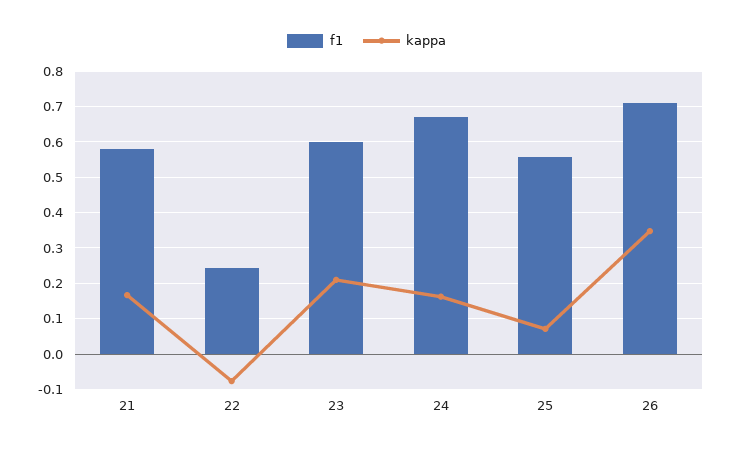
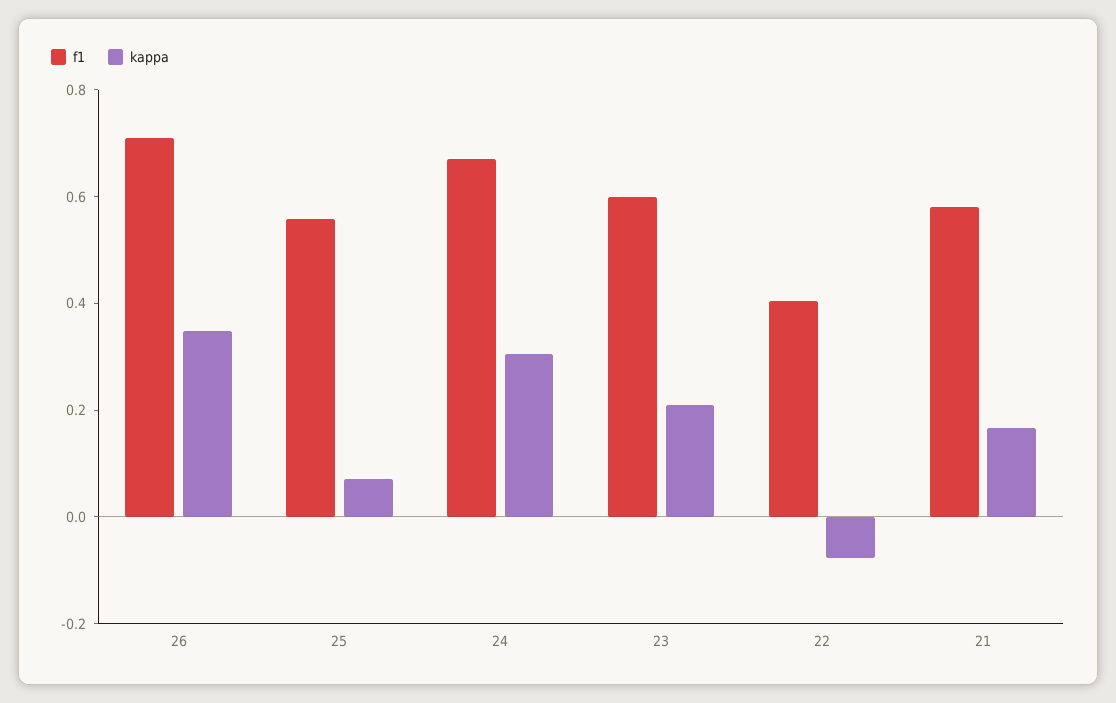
f1, 22: 0.24 -> 0.4
kappa, 24: 0.16 -> 0.3

